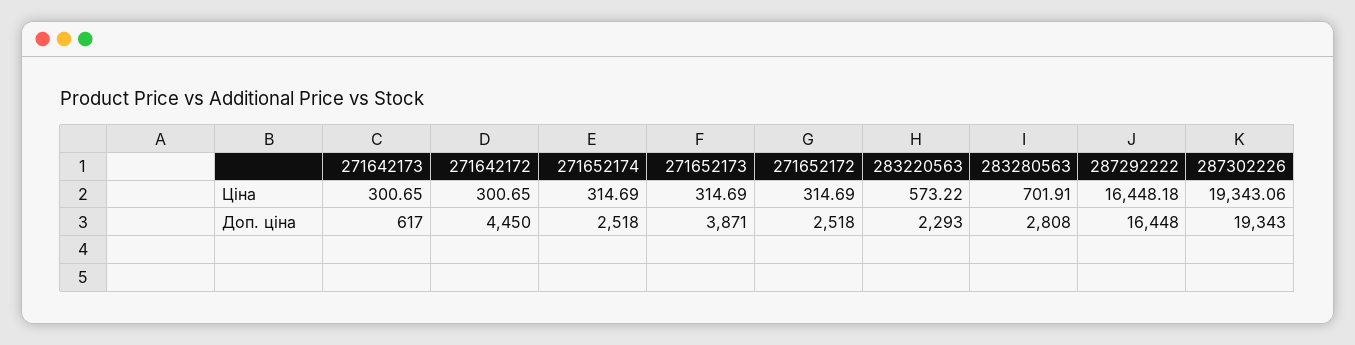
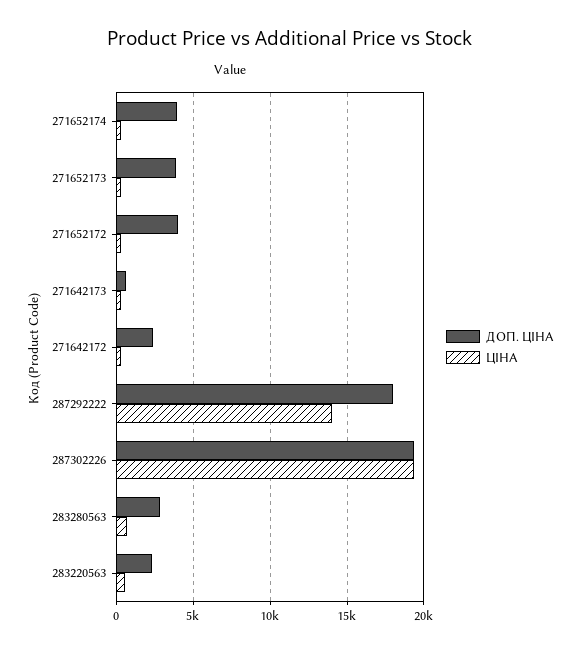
Ціна, 287292222: 16448.18 -> 14000
Доп. ціна, 271642172: 4450 -> 2500
Доп. ціна, 271652174: 2518 -> 4000
Доп. ціна, 271652172: 2518 -> 4000
Доп. ціна, 287292222: 16448 -> 18000

